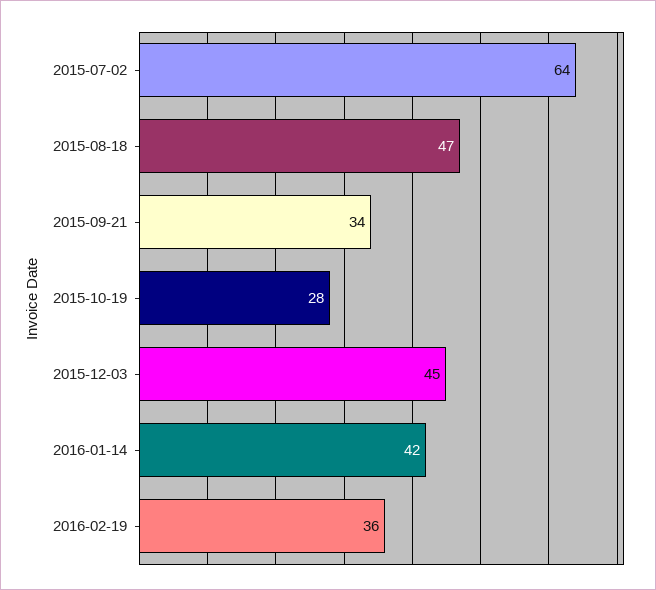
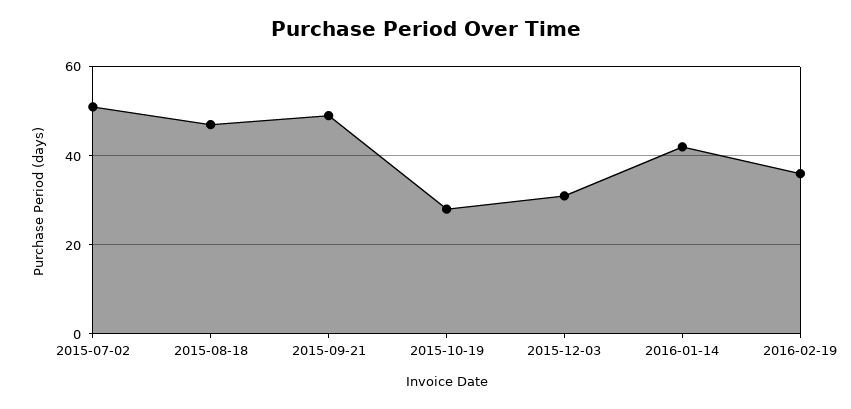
2015-07-02: 64 -> 50
2015-09-21: 34 -> 50
2015-12-03: 45 -> 30

